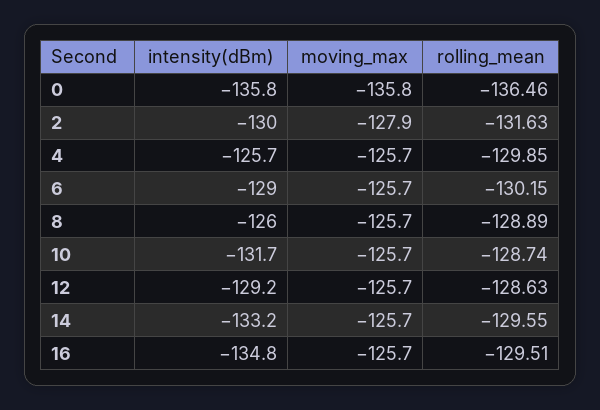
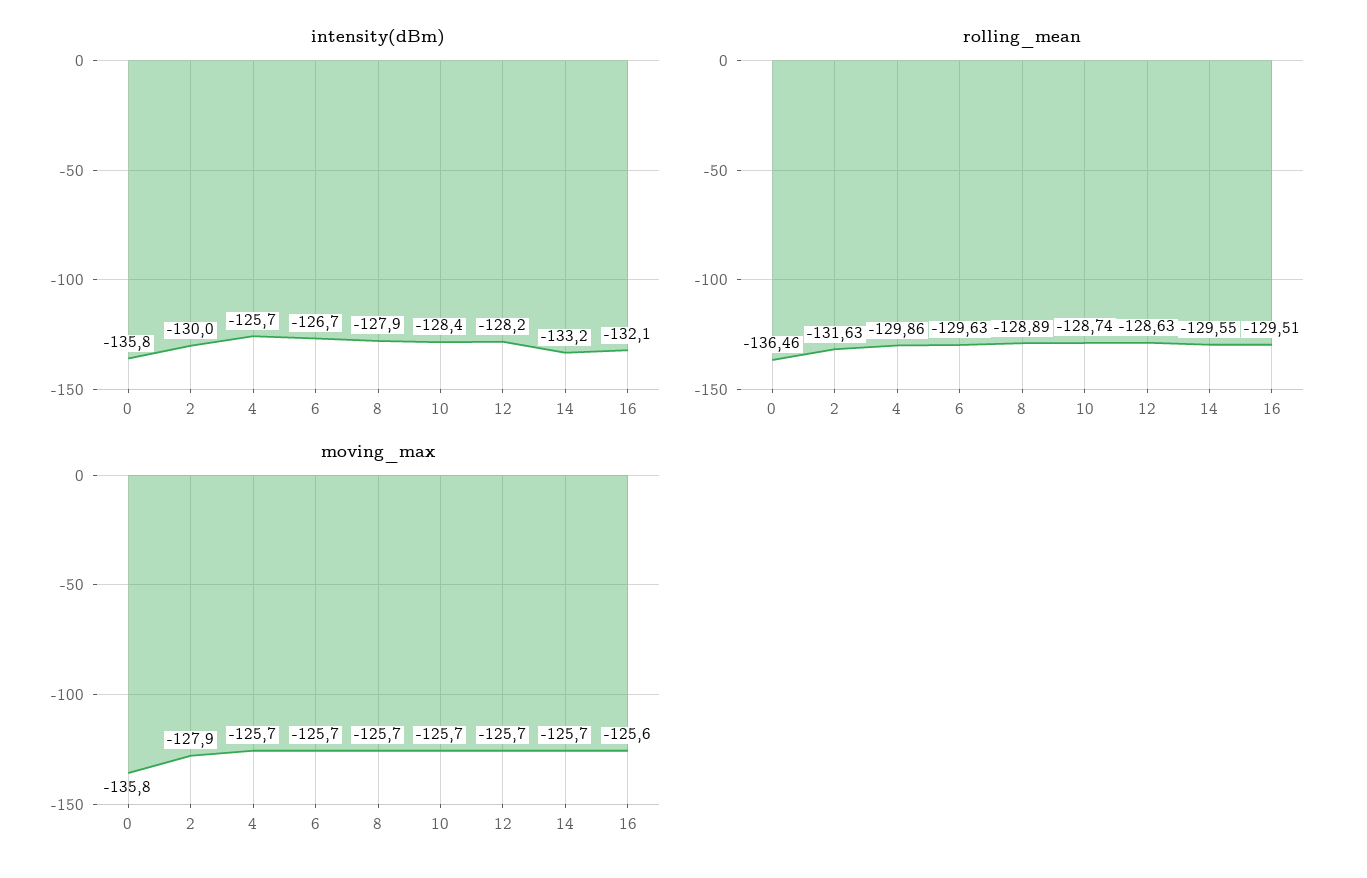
rolling_mean, 4: -129.85 -> -129.86
intensity(dBm), 6: -129 -> -126.7
rolling_mean, 6: -130.15 -> -129.63
intensity(dBm), 8: -126 -> -127.9
intensity(dBm), 10: -131.7 -> -128.4
intensity(dBm), 12: -129.2 -> -128.2
intensity(dBm), 16: -134.8 -> -132.1
moving_max, 16: -125.7 -> -125.6

